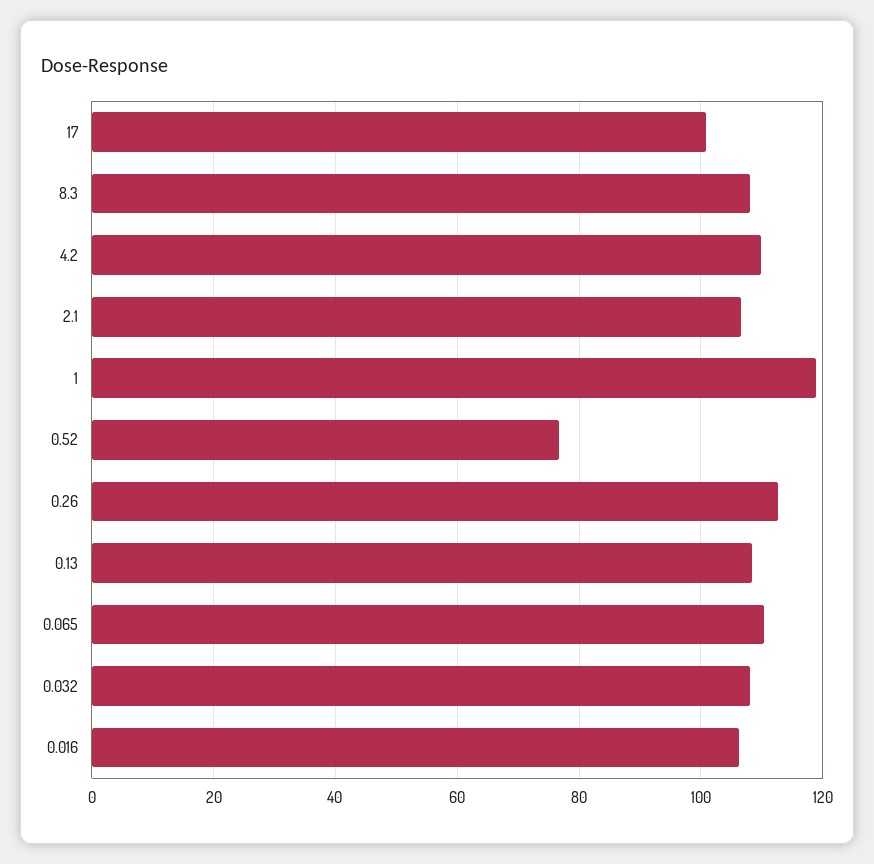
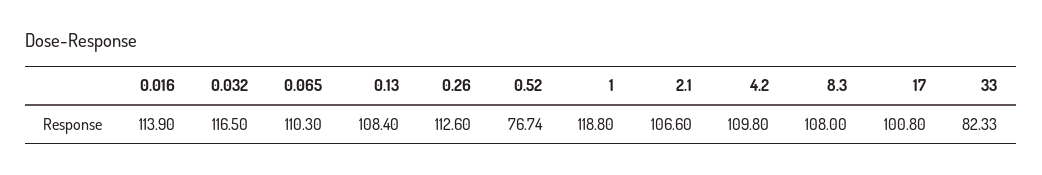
0.032: 108 -> 116.5
0.016: 106 -> 113.9
33: none -> 82.33

